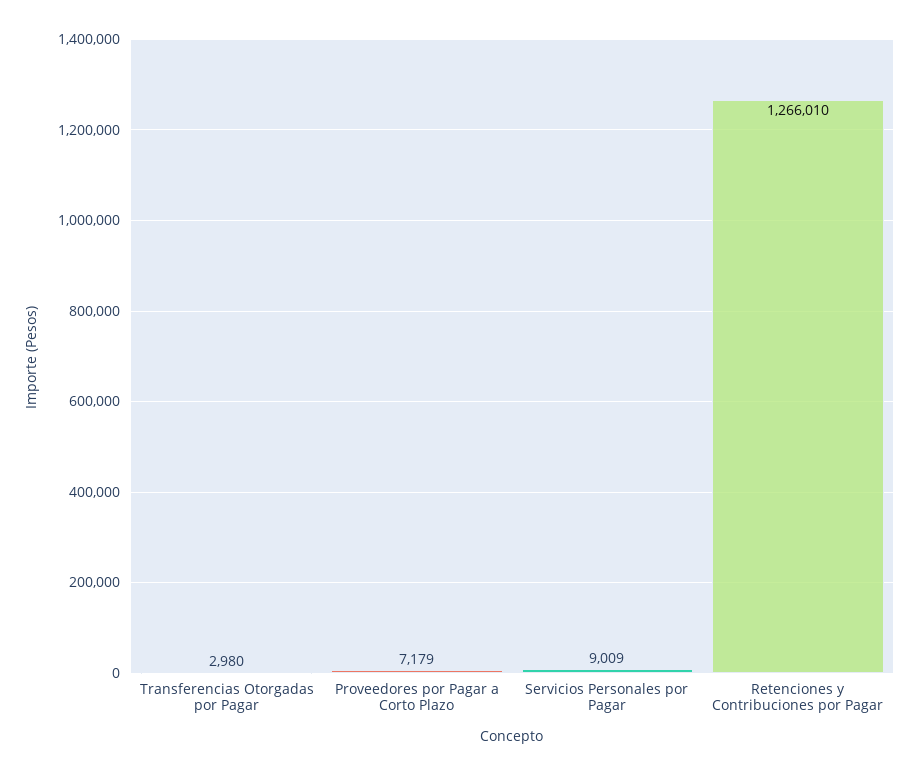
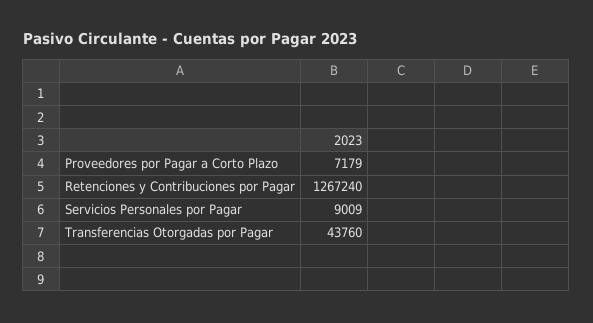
Transferencias Otorgadas por Pagar: 2980 -> 43760
Retenciones y Contribuciones por Pagar: 1266010 -> 1267240

